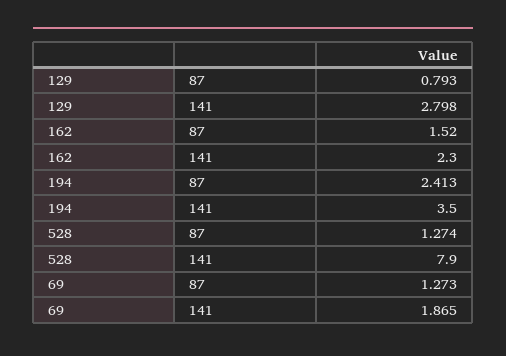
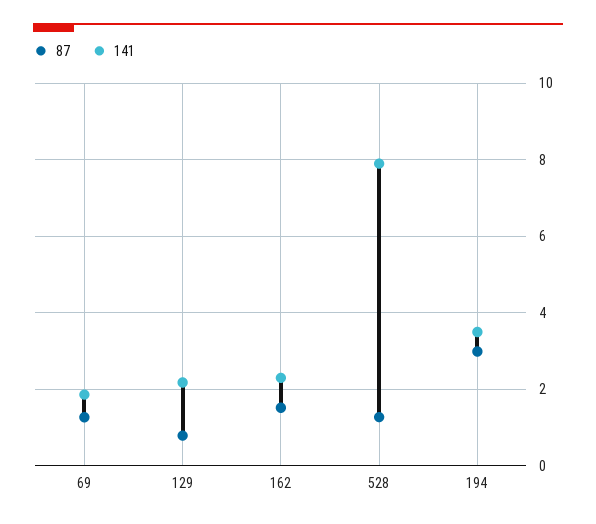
141, 129: 2.798 -> 2.2
87, 194: 2.413 -> 3

